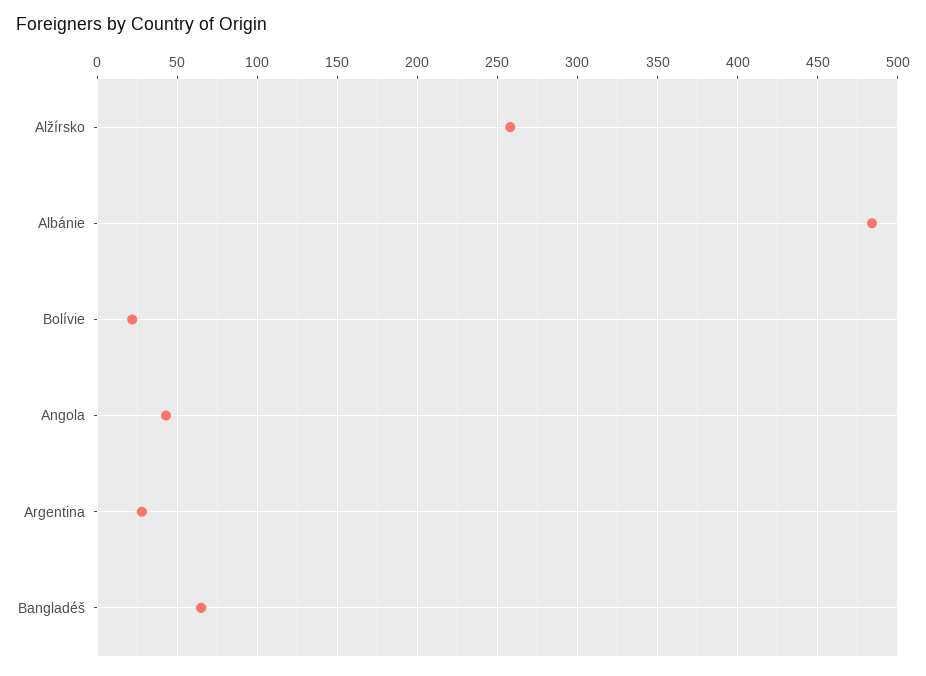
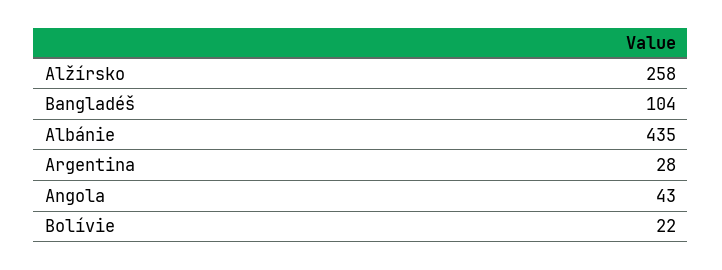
Albánie: 485 -> 435
Bangladéš: 65 -> 104

